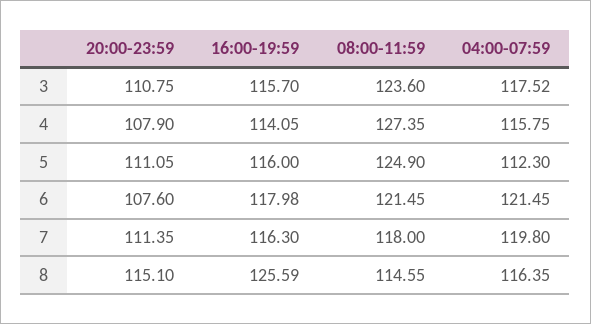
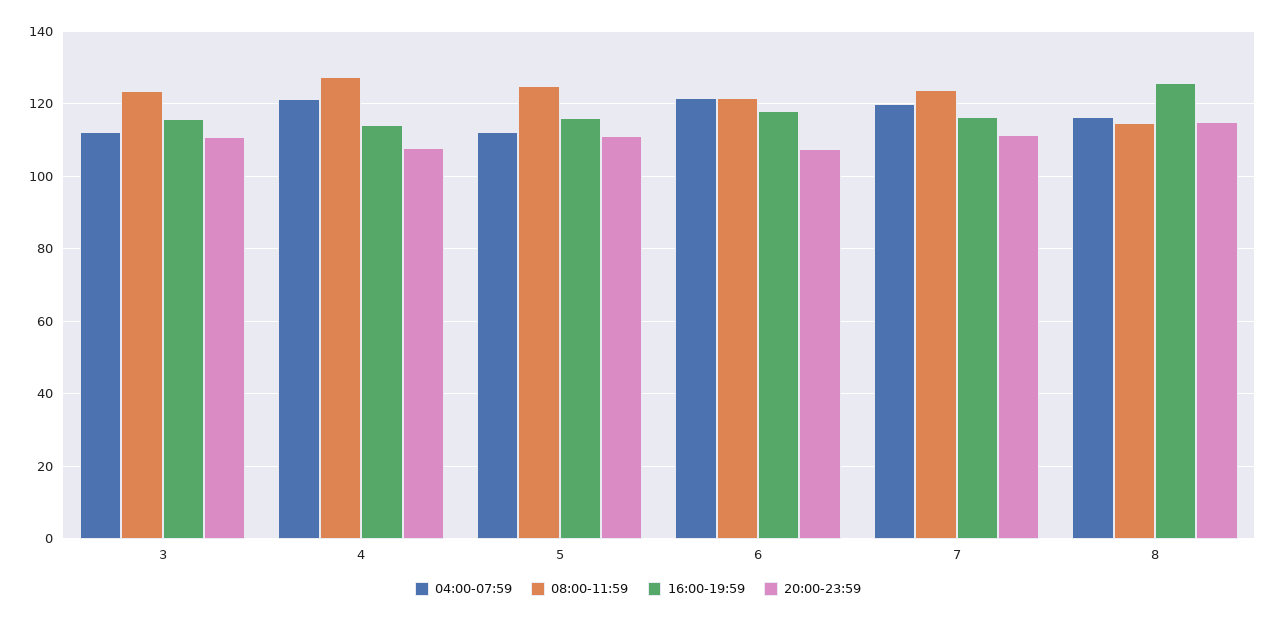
04:00-07:59, 3: 117.52 -> 112
04:00-07:59, 4: 115.75 -> 122
08:00-11:59, 7: 118 -> 124

